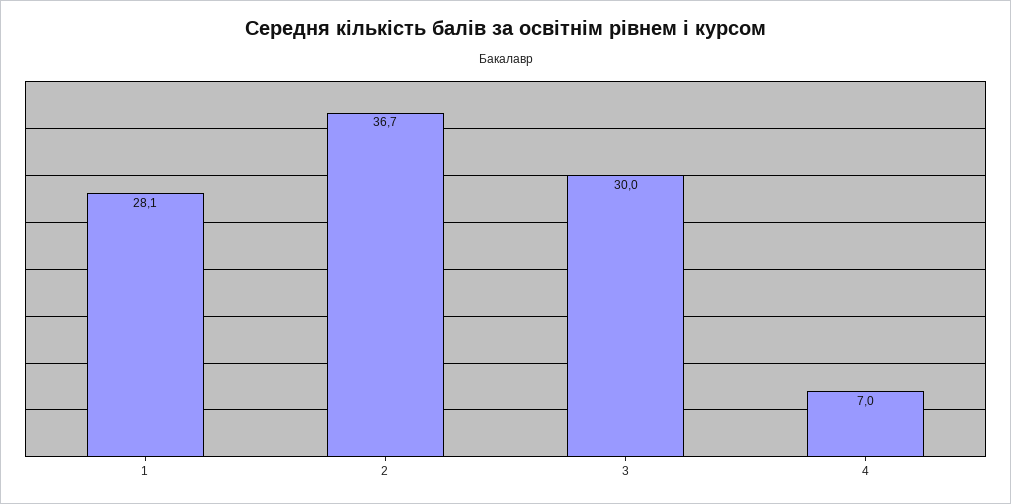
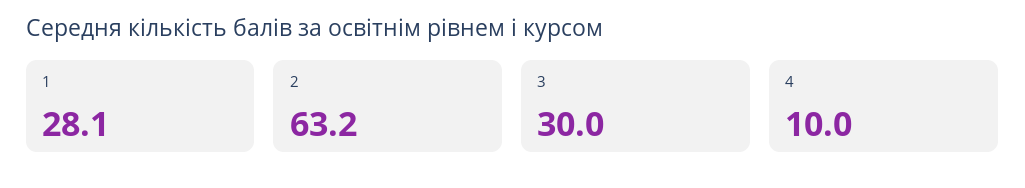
2: 36.7 -> 63.2
4: 7 -> 10

